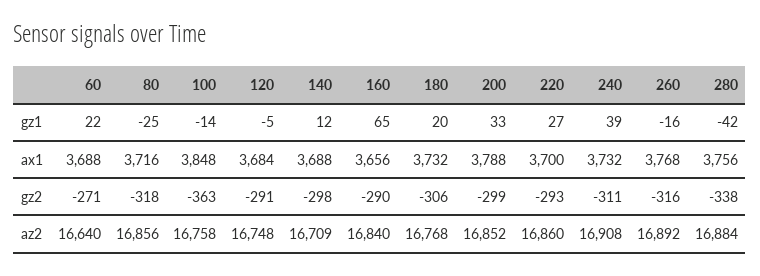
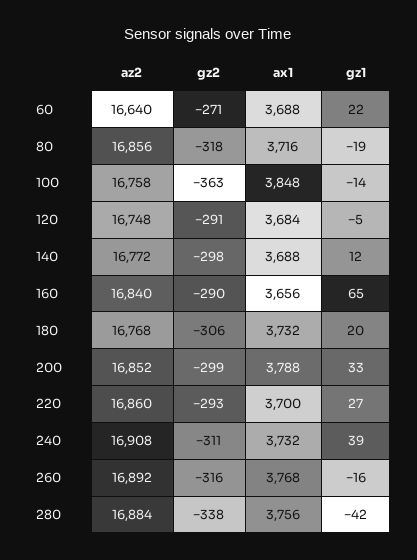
80, gz1: -25 -> -19
140, az2: 16709 -> 16772

